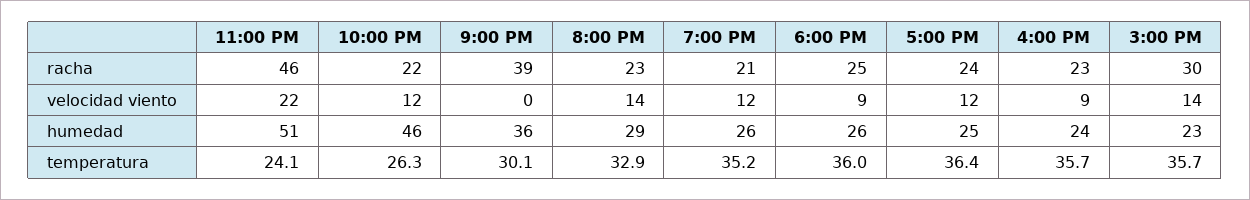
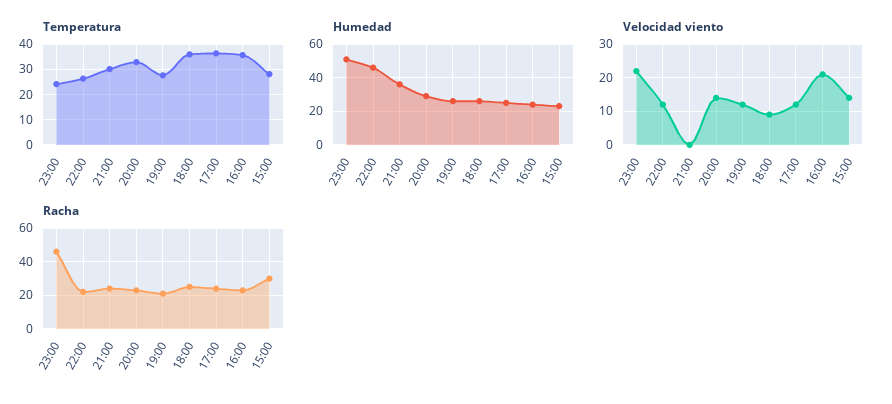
racha, 9:00 PM: 39 -> 25
velocidad viento, 4:00 PM: 9 -> 20
temperatura, 7:00 PM: 35.2 -> 27.5
temperatura, 3:00 PM: 35.7 -> 27.5

